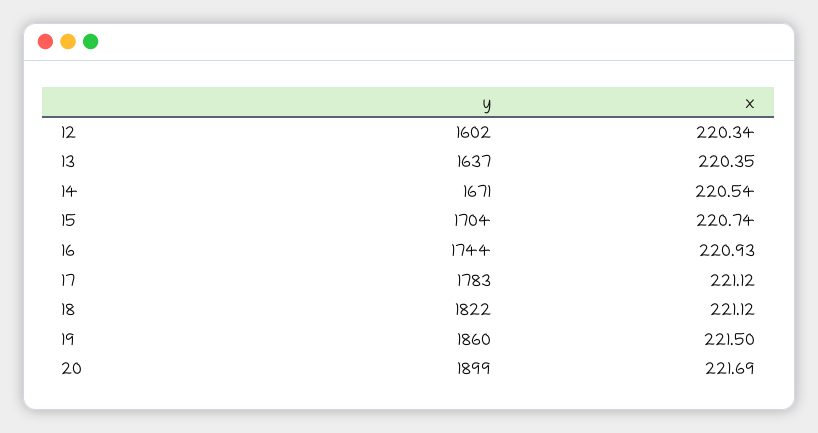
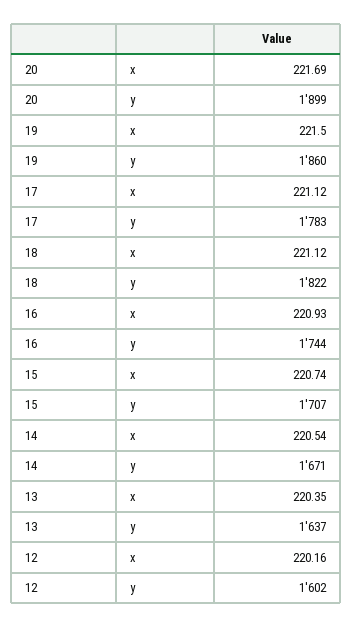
x, 12: 220.34 -> 220.16
y, 15: 1704 -> 1707

